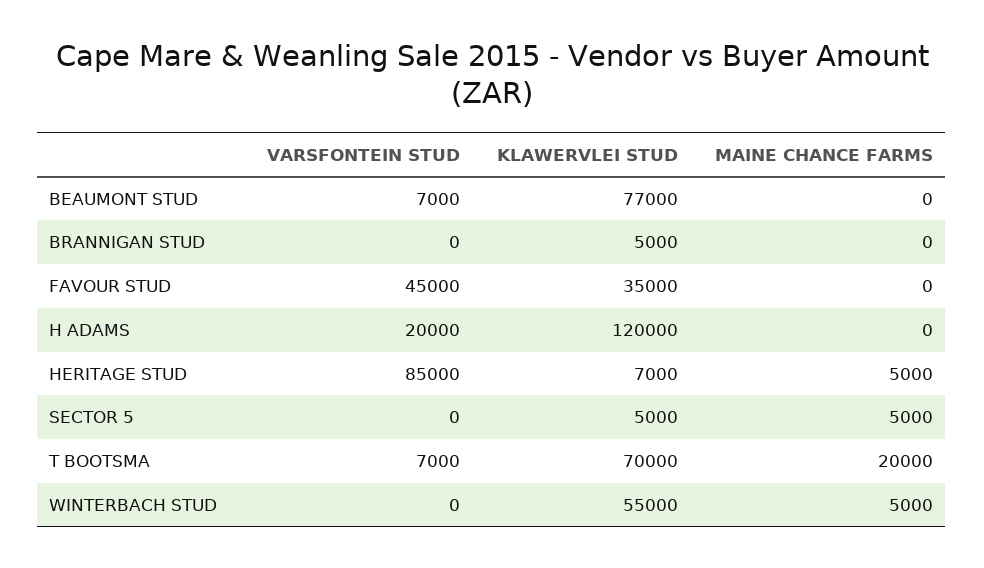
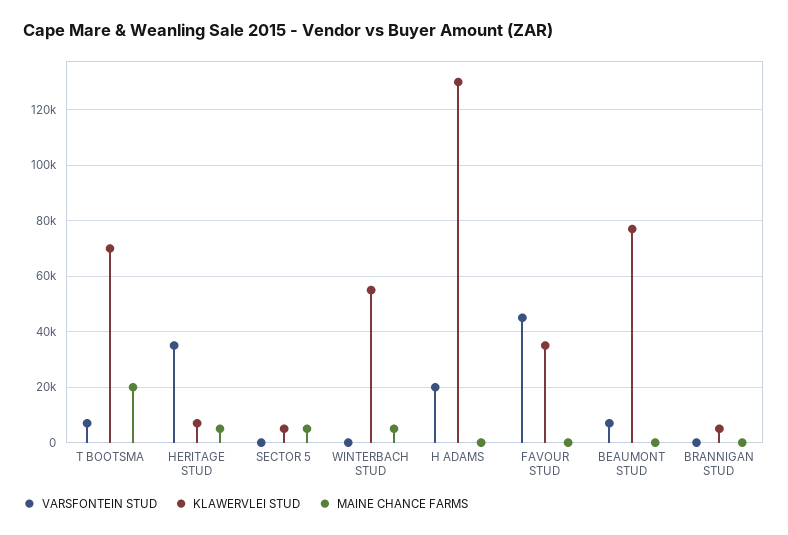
KLAWERVLEI STUD, H ADAMS: 120000 -> 130000
VARSFONTEIN STUD, HERITAGE STUD: 85000 -> 35000

